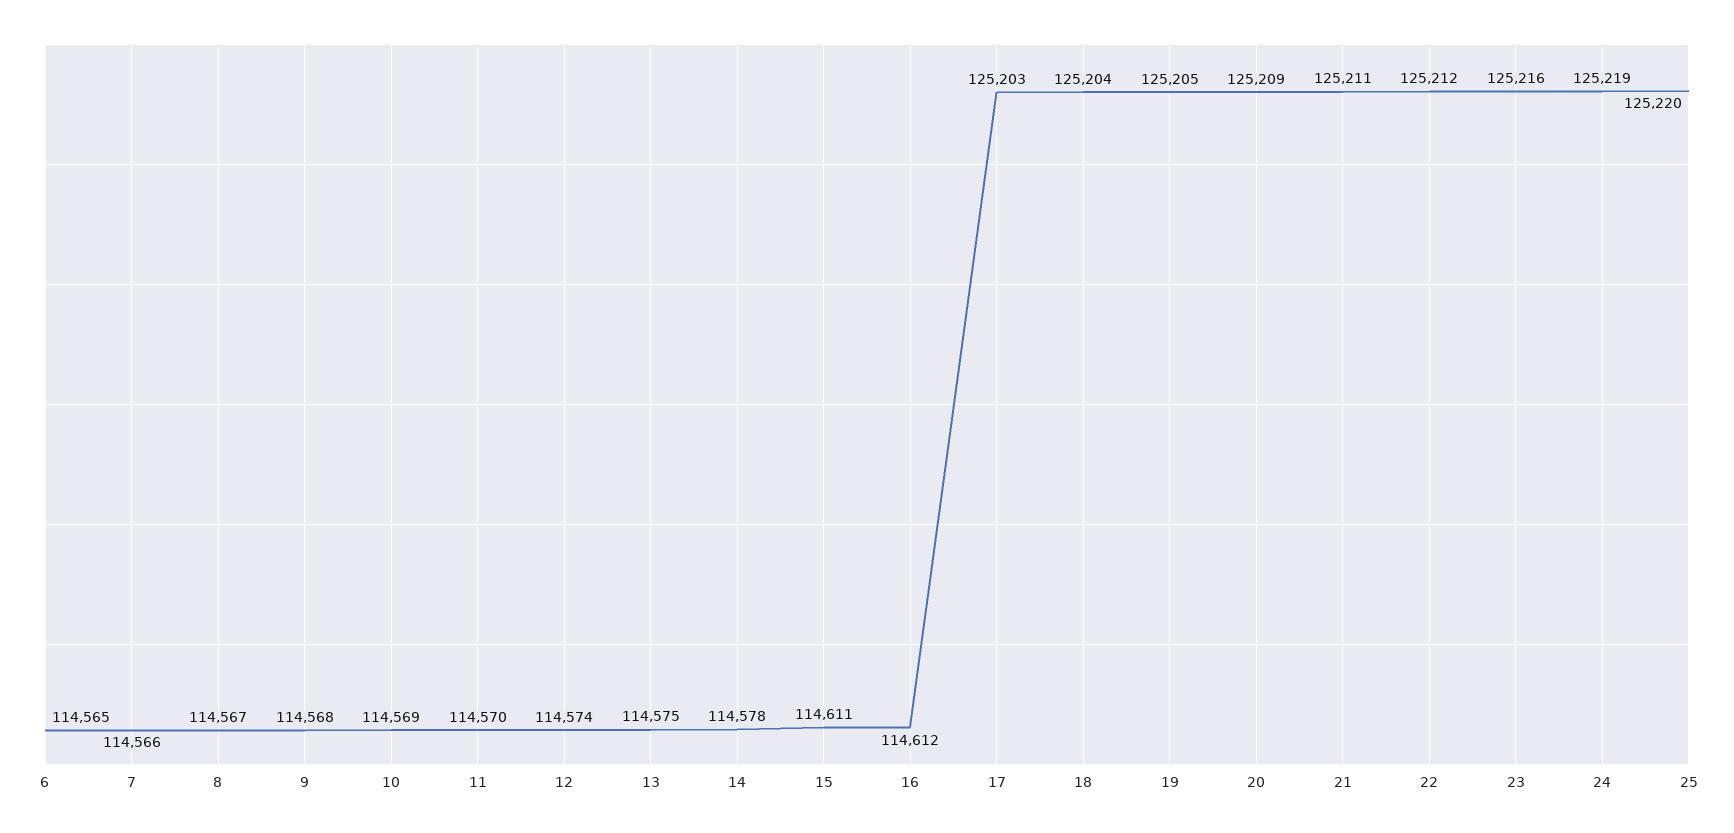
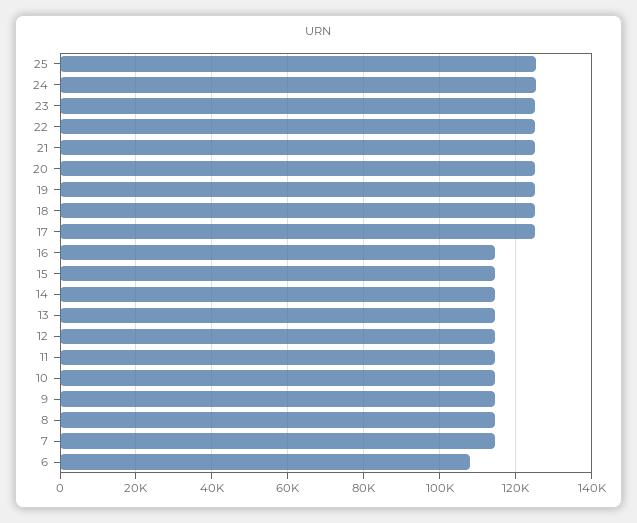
6: 114565 -> 108000

